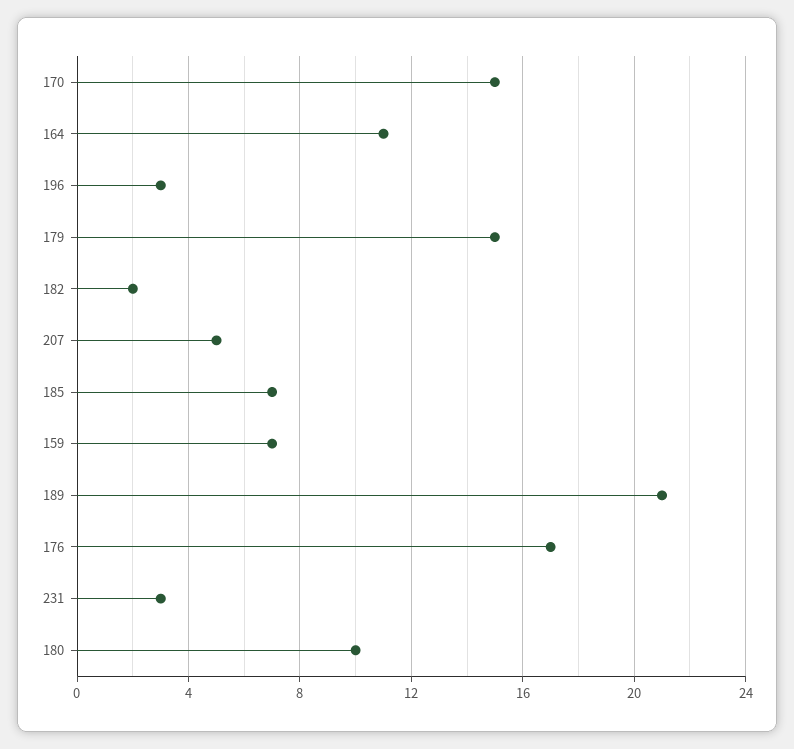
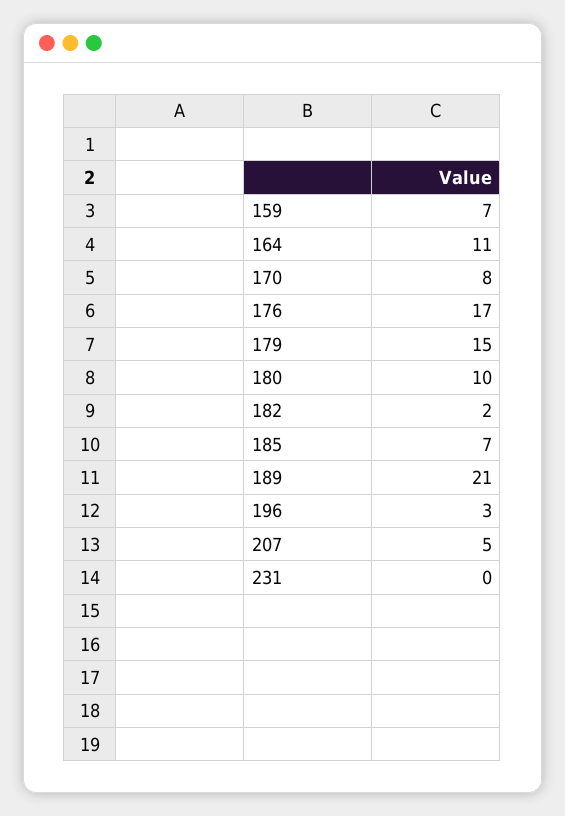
170: 15 -> 8
231: 3 -> 0

